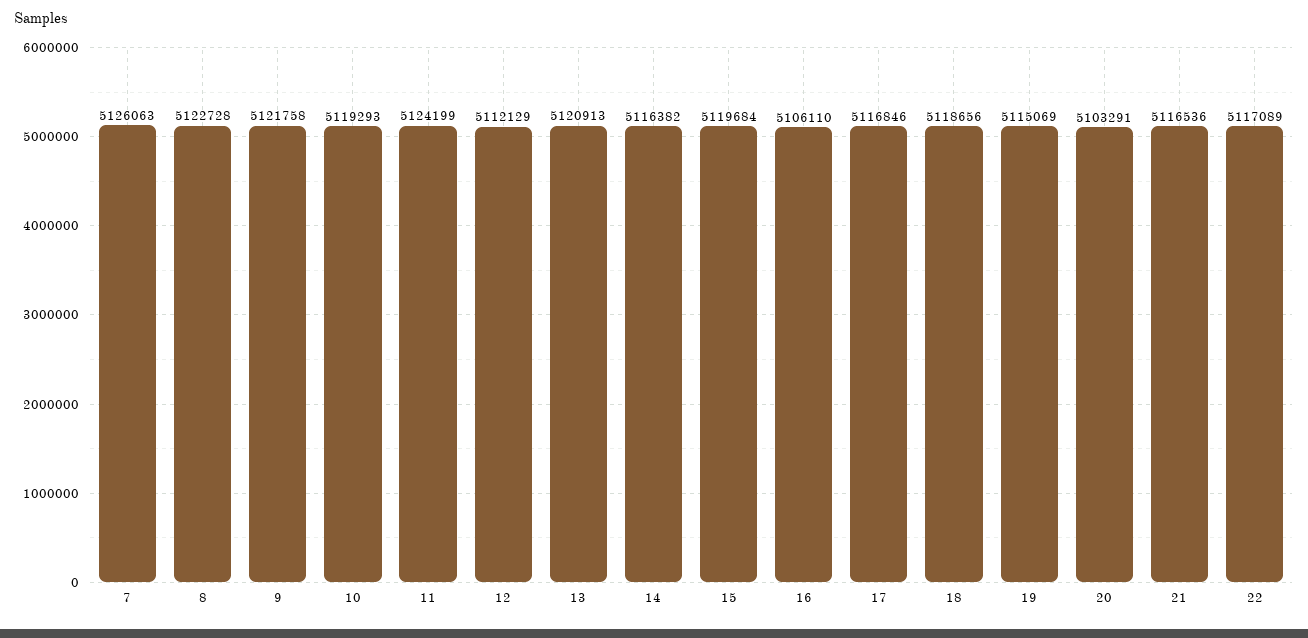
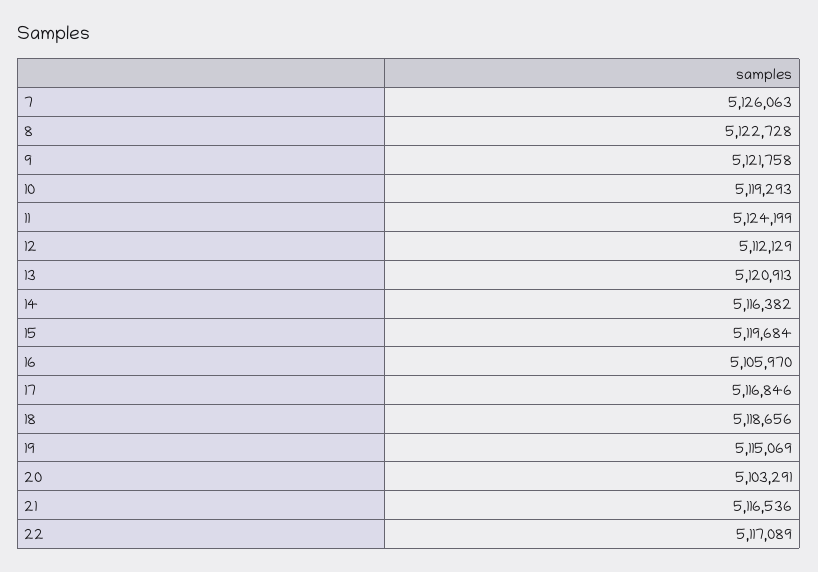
16: 5106110 -> 5105970

